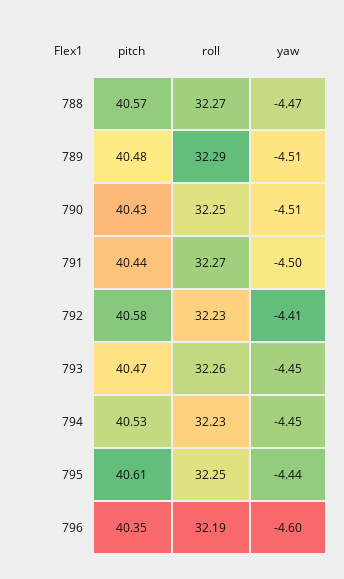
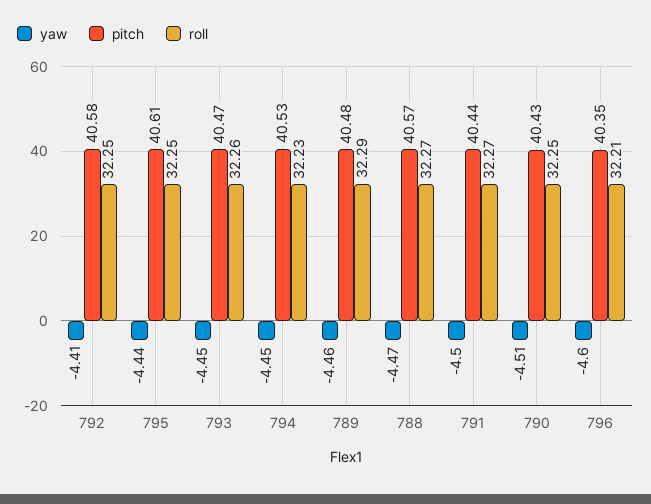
yaw, 789: -4.51 -> -4.46
roll, 792: 32.23 -> 32.25
roll, 796: 32.19 -> 32.21

